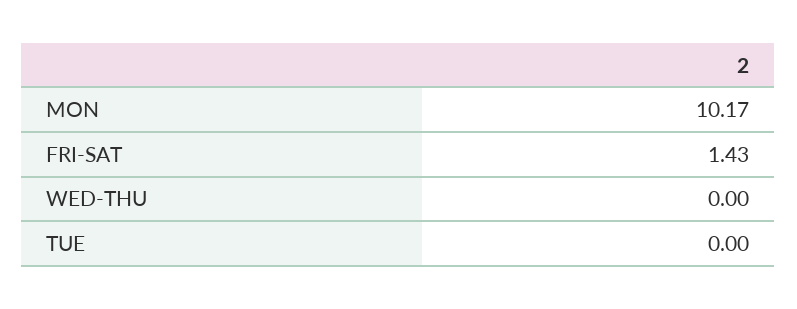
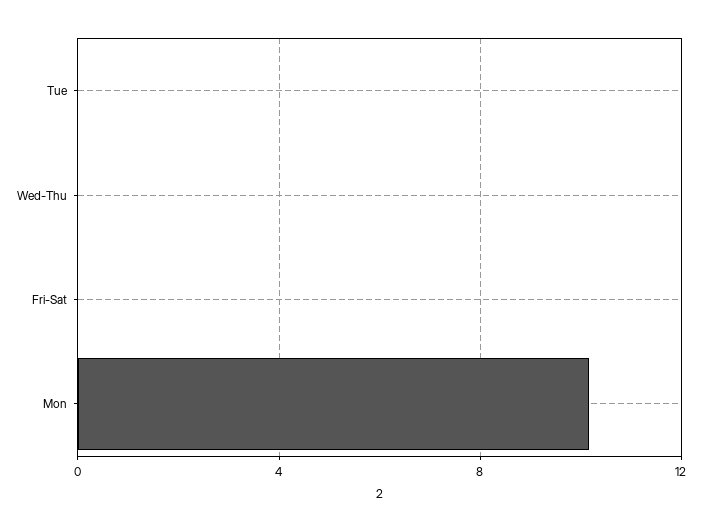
FRI-SAT: 1.43 -> 0

